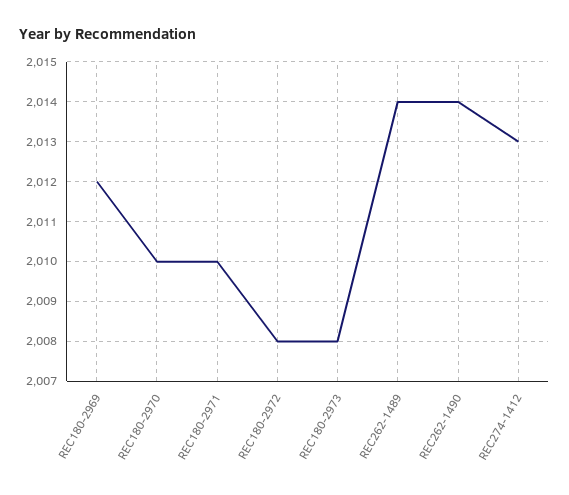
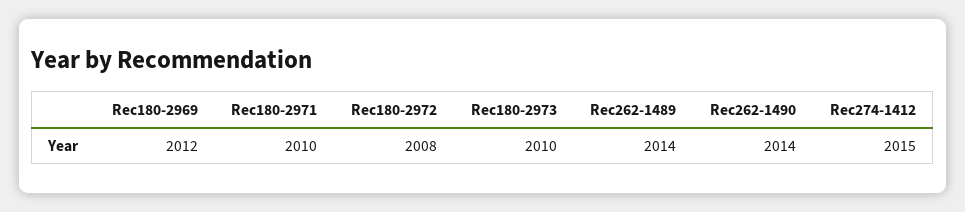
REC180-2970: 2010 -> none
REC180-2973: 2008 -> 2010
REC274-1412: 2013 -> 2015

